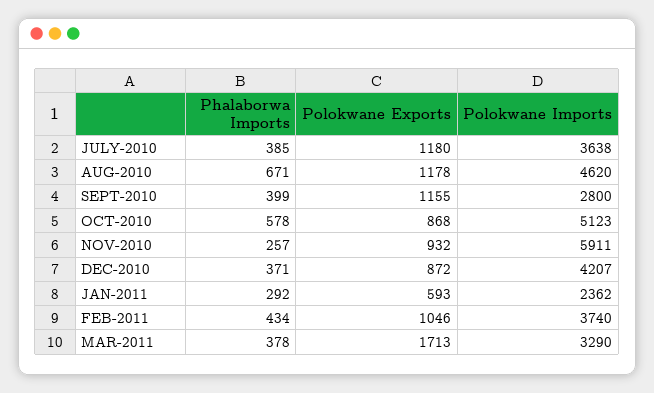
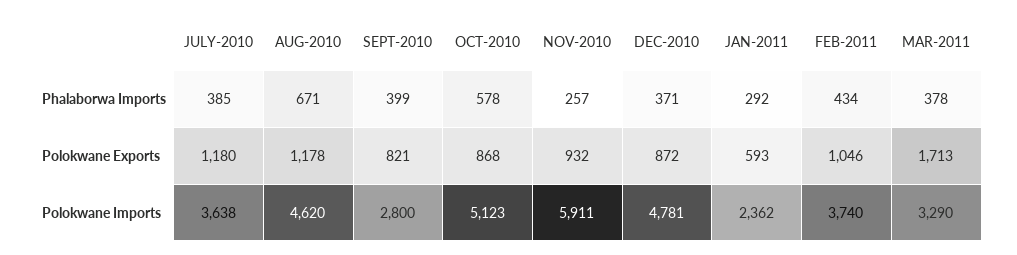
Polokwane Exports, SEPT-2010: 1155 -> 821
Polokwane Imports, DEC-2010: 4207 -> 4781

